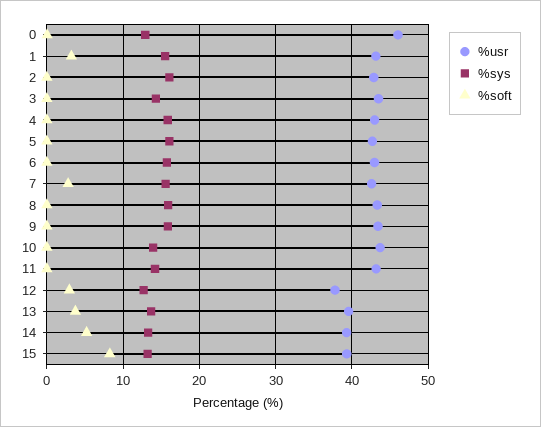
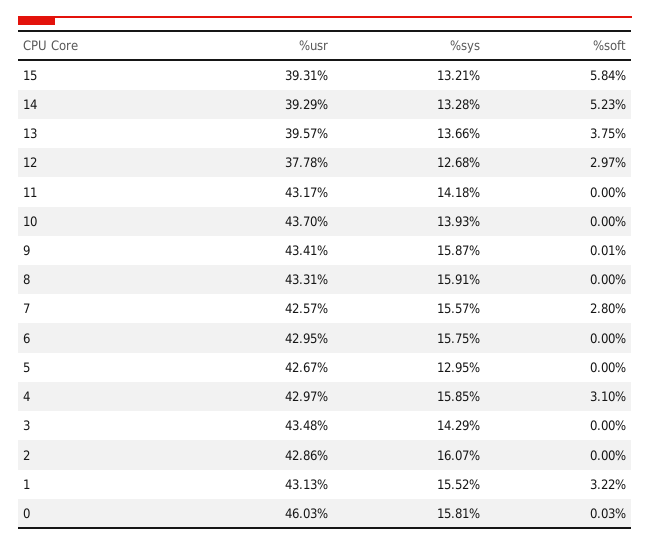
%sys, 0: 13 -> 15.81
%soft, 4: 0 -> 3.1
%sys, 5: 16 -> 12.95
%soft, 15: 8 -> 5.84

